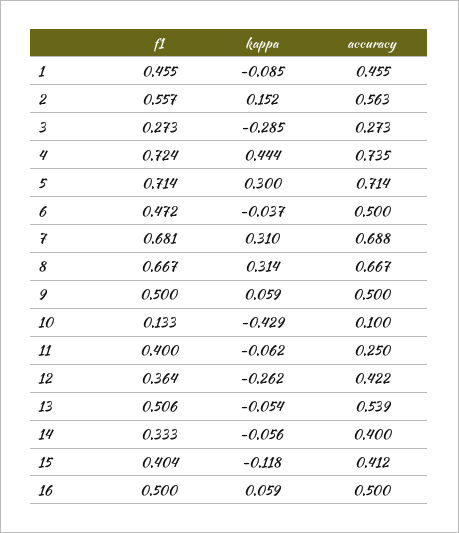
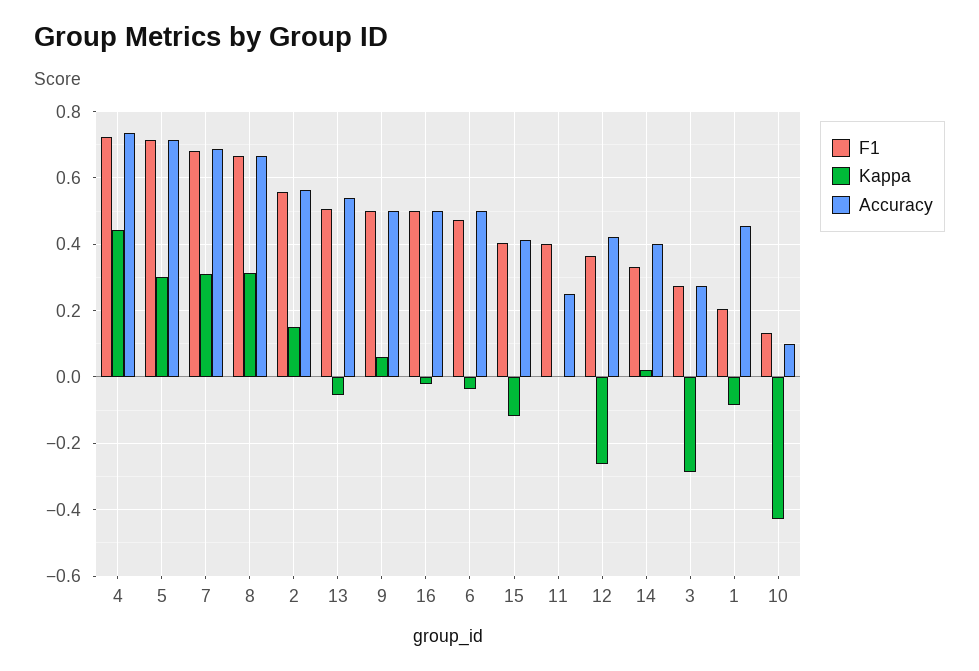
f1, 1: 0.455 -> 0.2
kappa, 11: -0.062 -> 0
kappa, 14: -0.056 -> 0.02
kappa, 16: 0.059 -> -0.02

